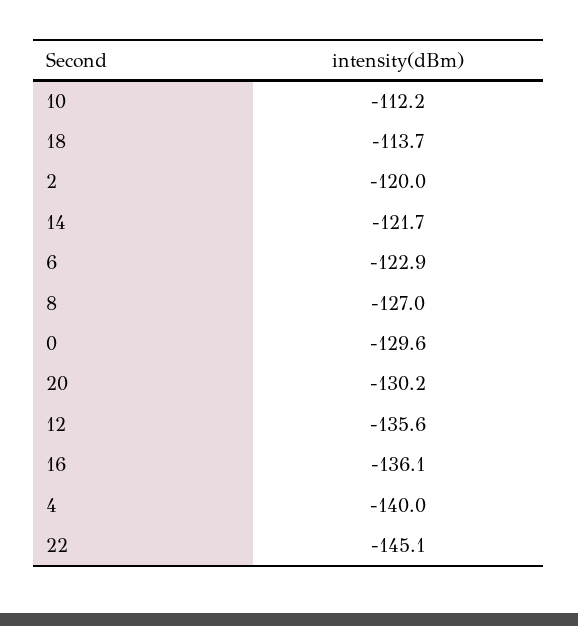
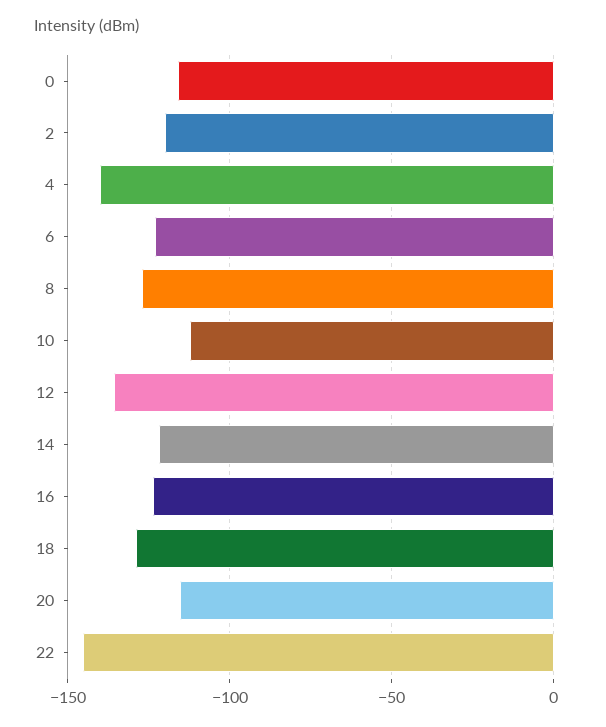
18: -113.7 -> -130
0: -129.6 -> -115
20: -130.2 -> -115
16: -136.1 -> -125

